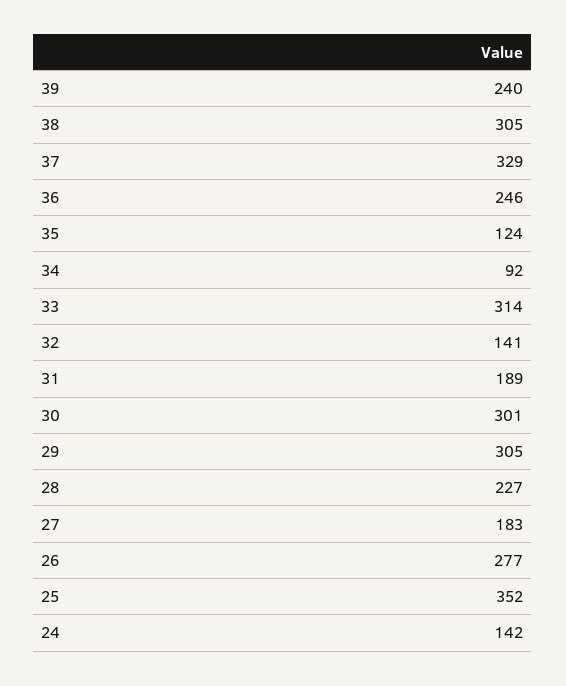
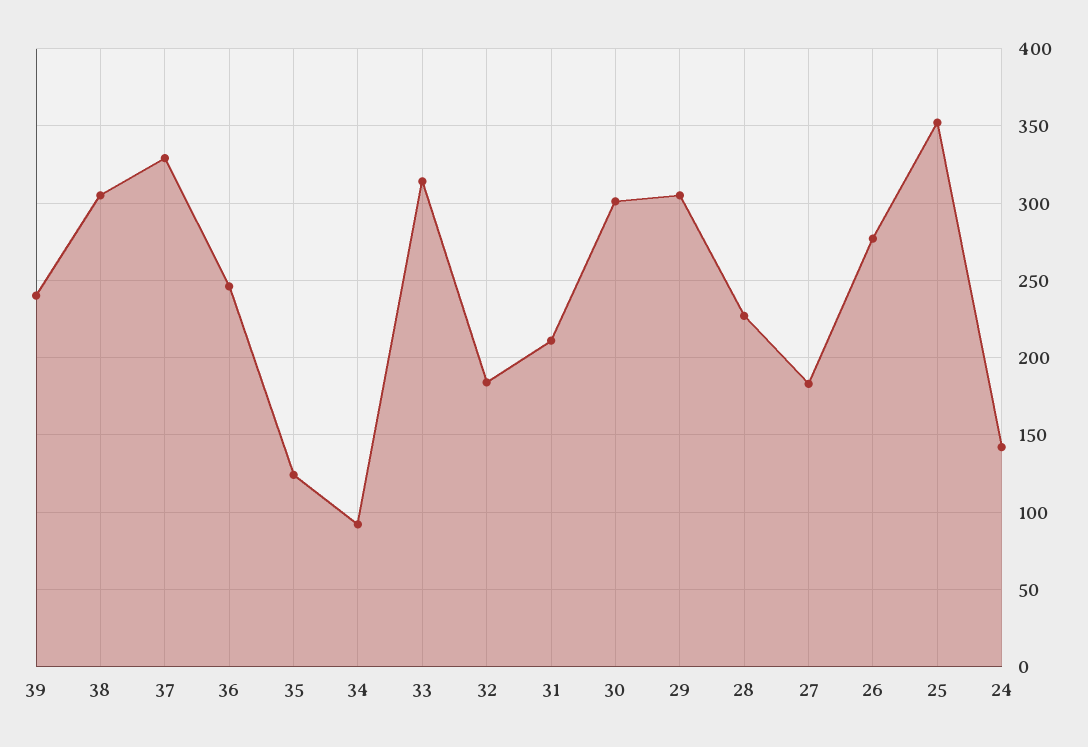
32: 141 -> 185
31: 189 -> 210

